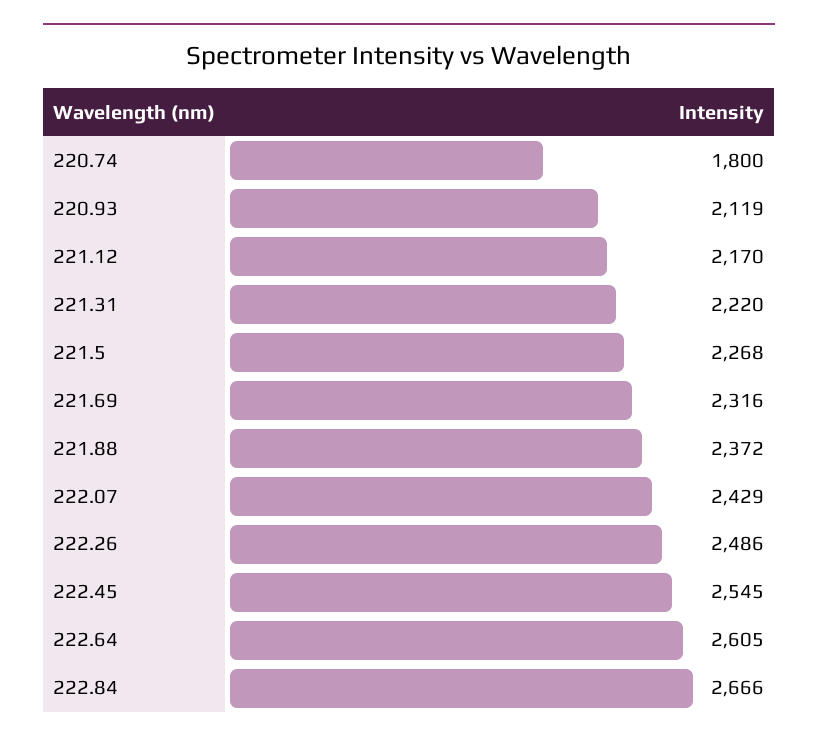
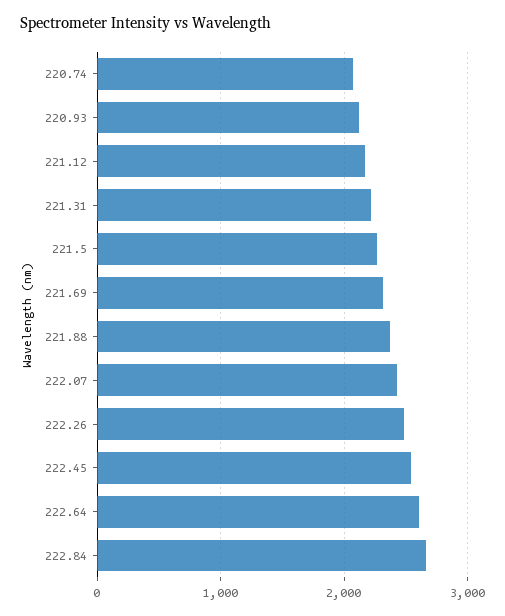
220.74: 1800 -> 2100

